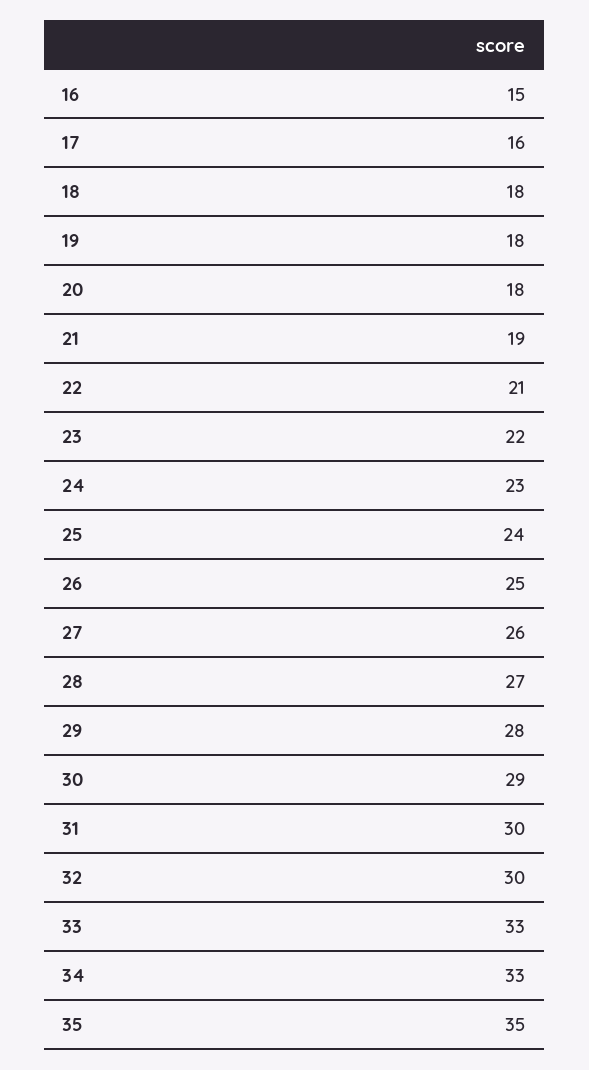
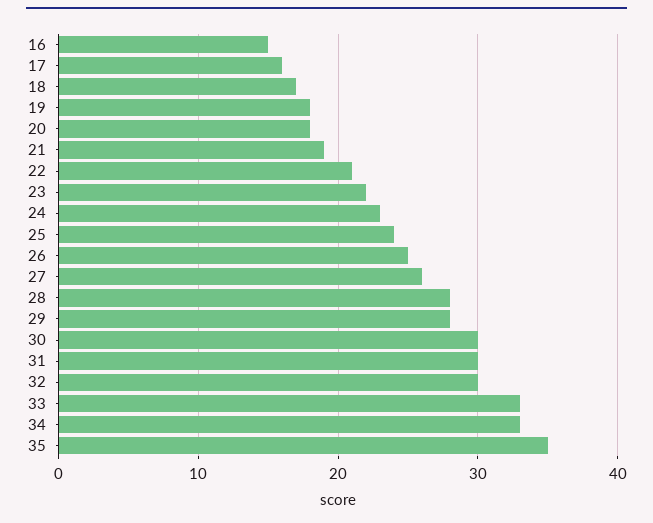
18: 18 -> 17
28: 27 -> 28
30: 29 -> 30

